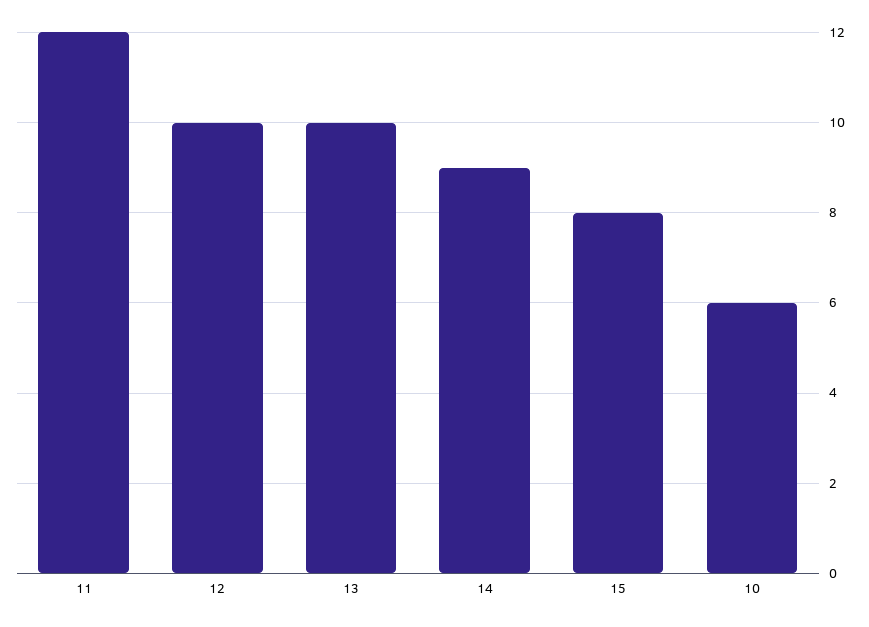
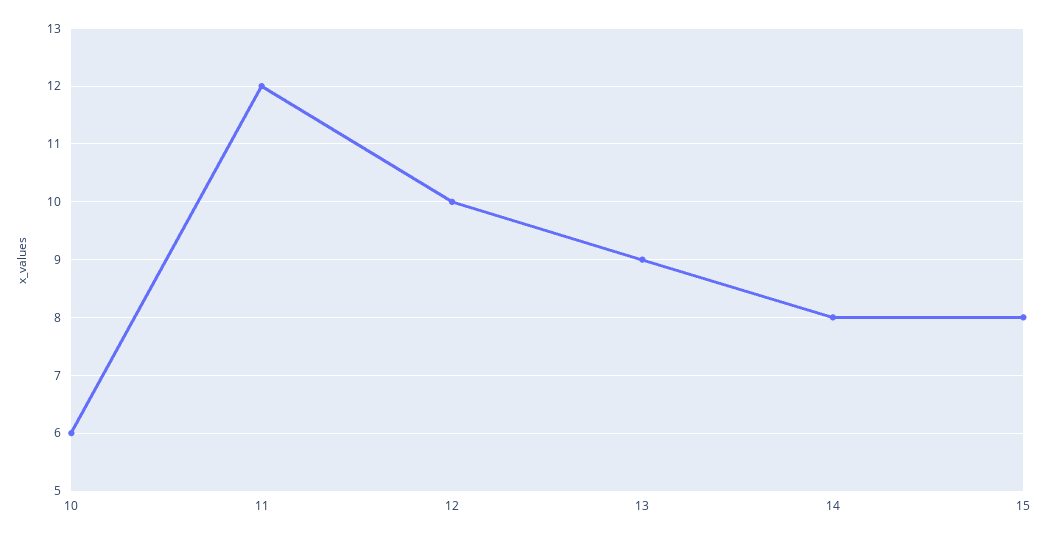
13: 10 -> 9
14: 9 -> 8

